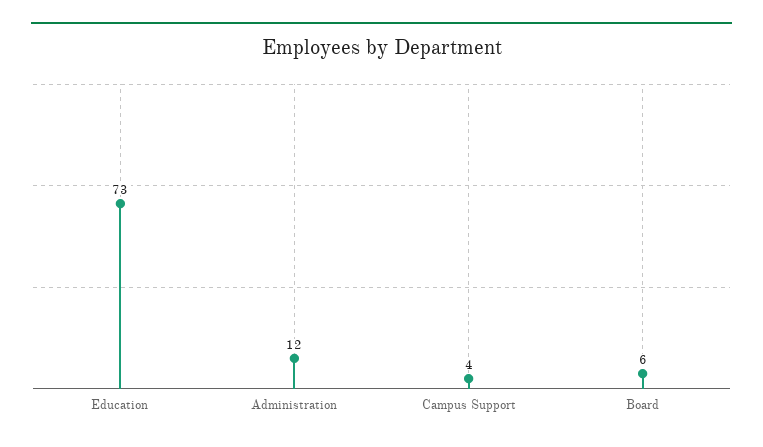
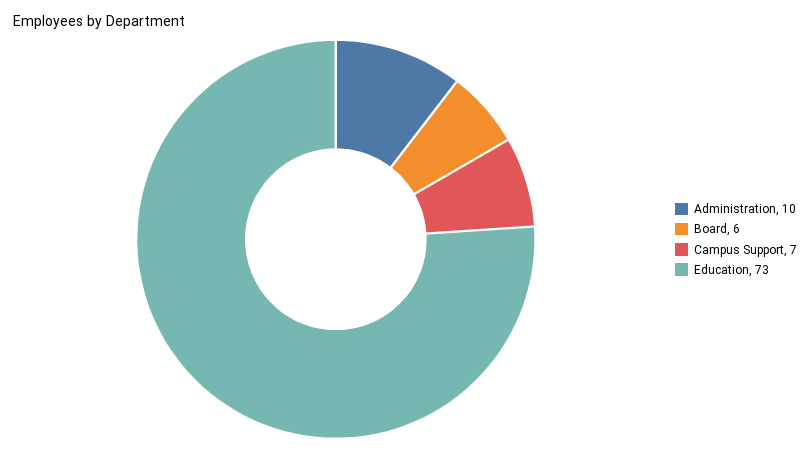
Administration: 12 -> 10
Campus Support: 4 -> 7

